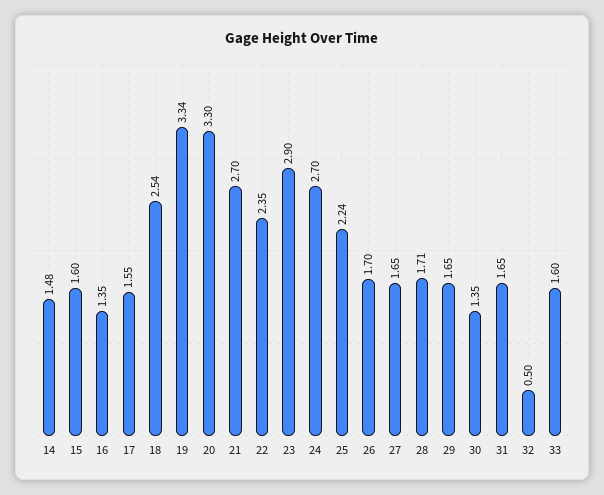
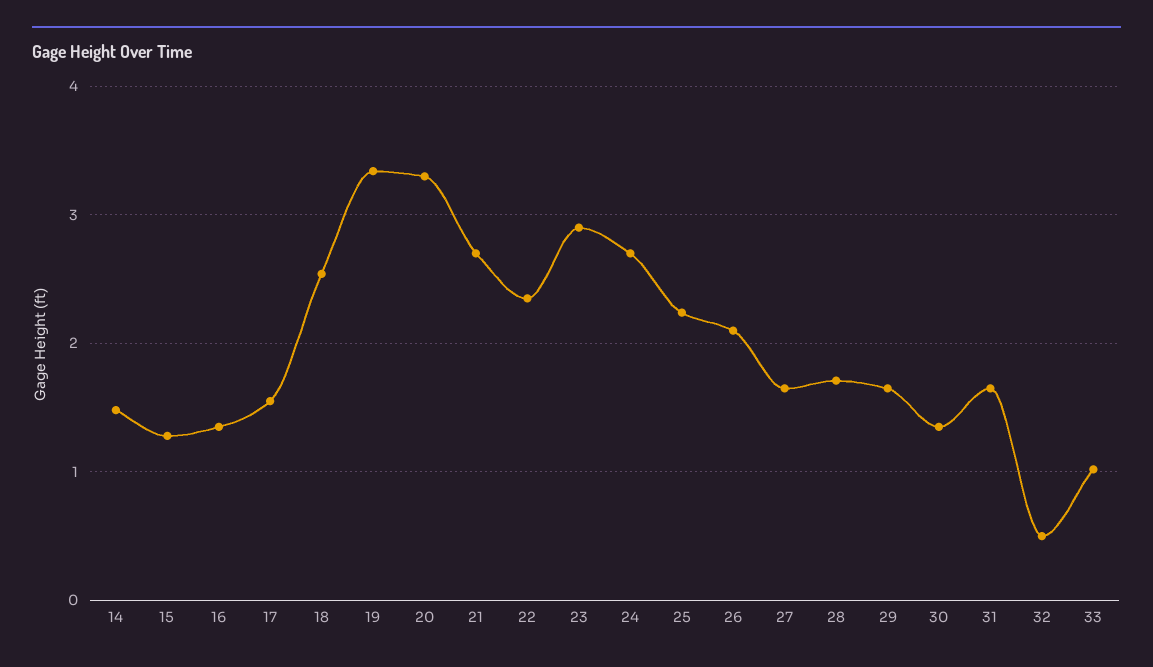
15: 1.6 -> 1.3
26: 1.7 -> 2.1
33: 1.6 -> 1

